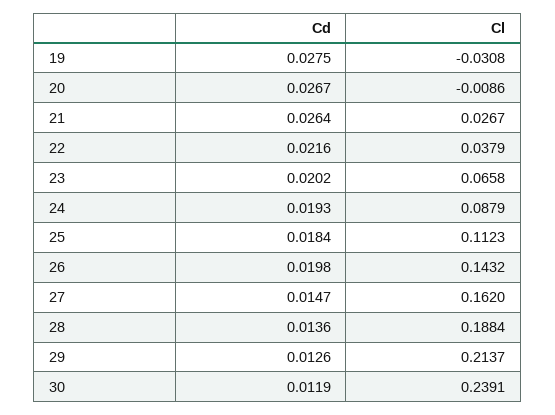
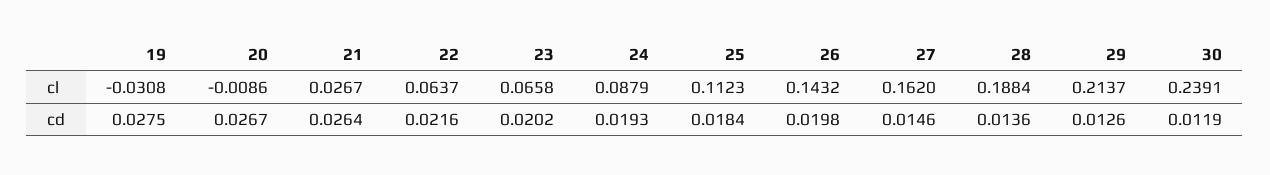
Cl, 22: 0.0379 -> 0.0637
Cd, 27: 0.0147 -> 0.0146

